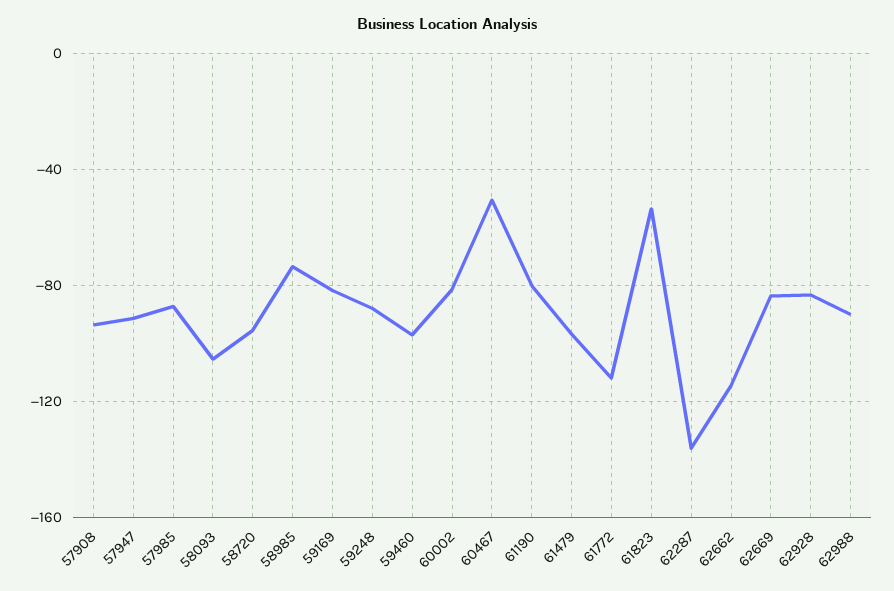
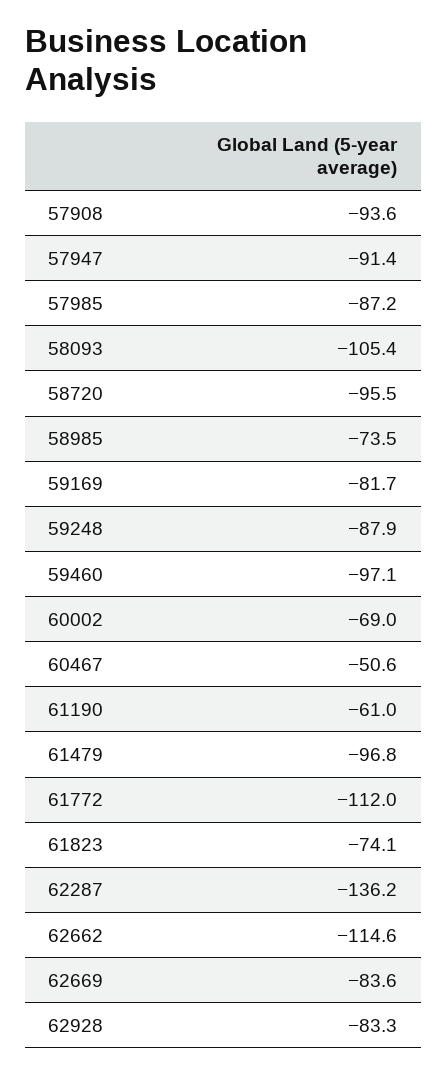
60002: -80 -> -69
61190: -80 -> -61
61823: -55 -> -74.1
62988: -90 -> none

